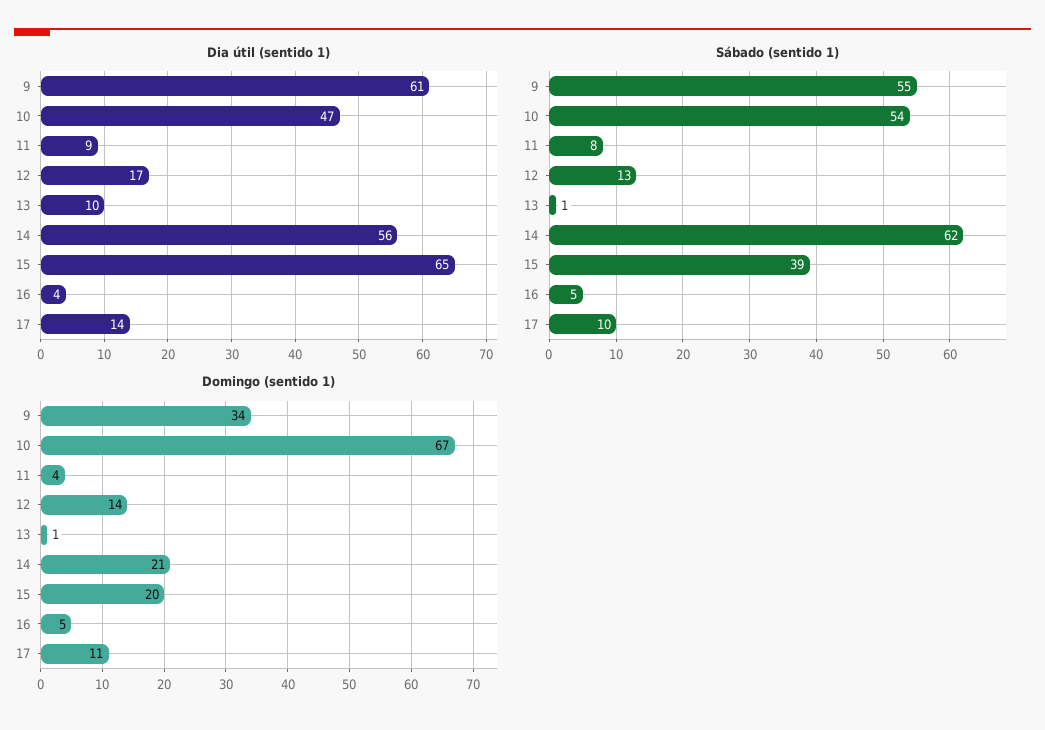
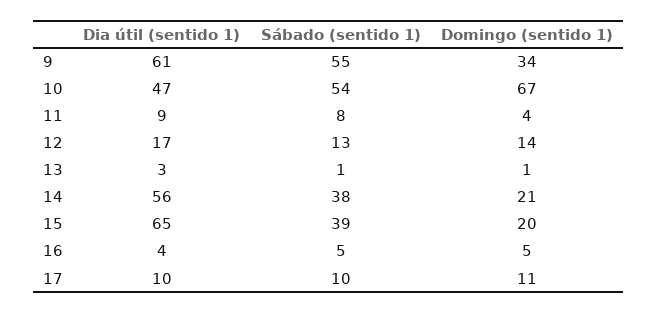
Dia útil (sentido 1), 13: 10 -> 3
Dia útil (sentido 1), 17: 14 -> 10
Sábado (sentido 1), 14: 62 -> 38

